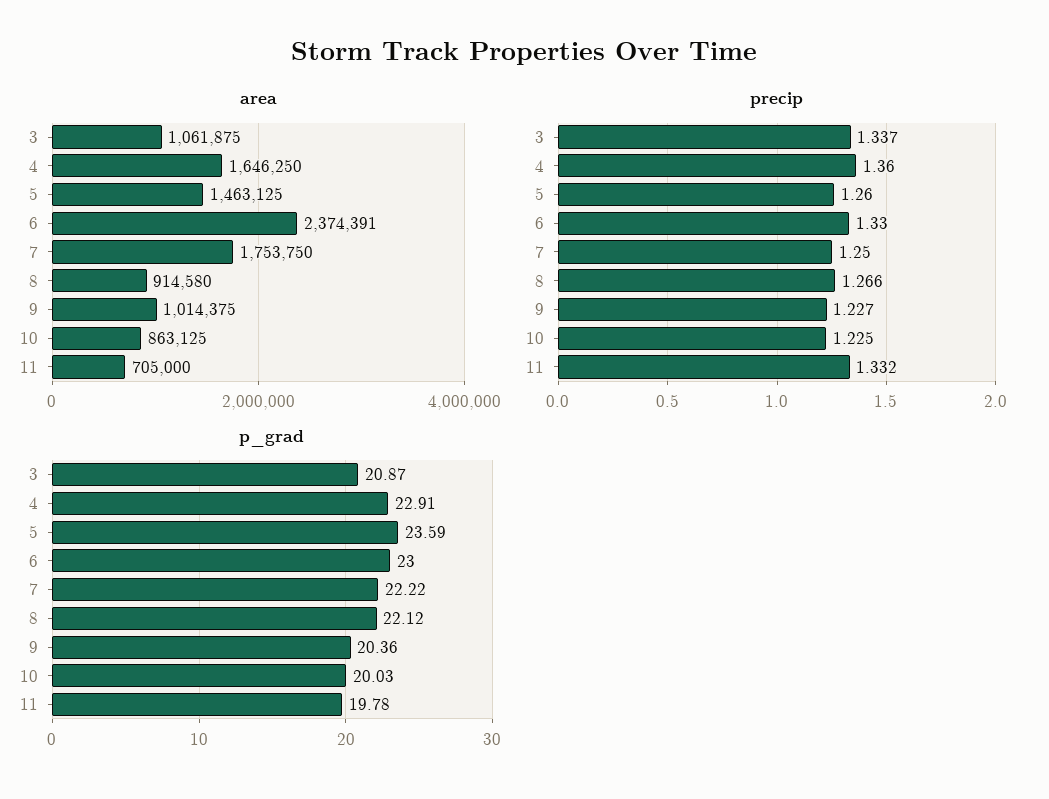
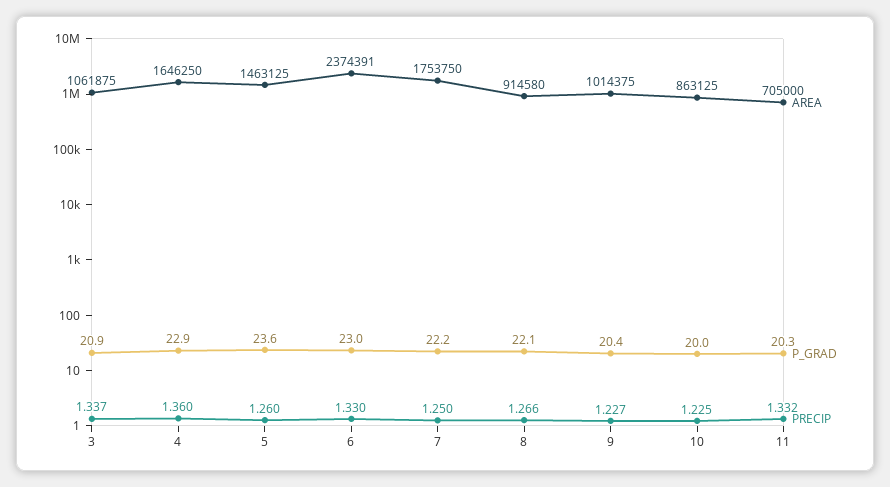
p_grad, 11: 19.78 -> 20.3

